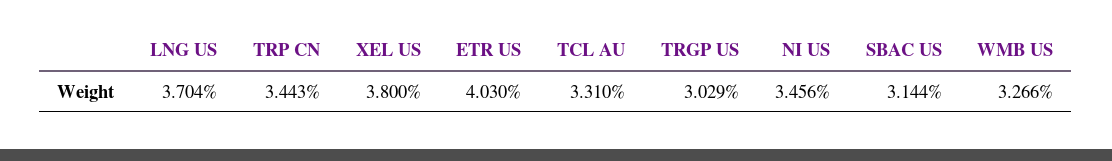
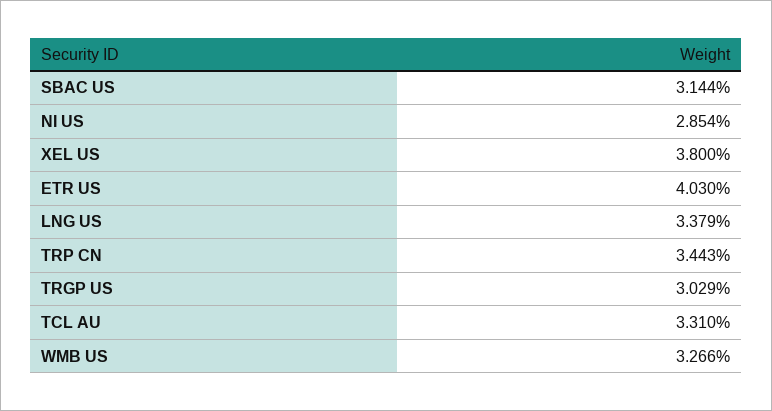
LNG US: 3.704 -> 3.379
NI US: 3.456 -> 2.854

